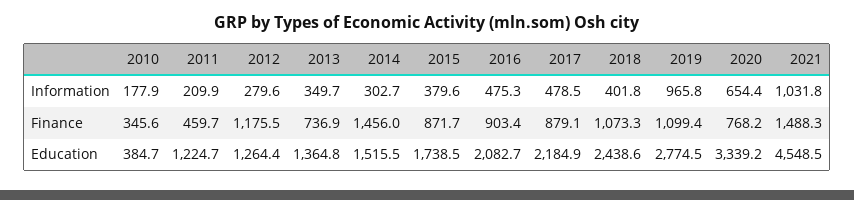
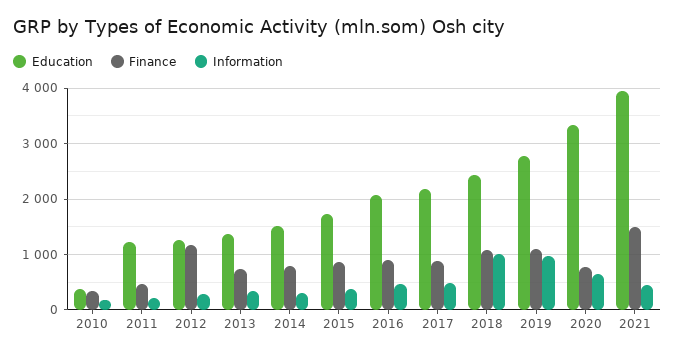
Information, 2018: 401.8 -> 1000
Information, 2021: 1031.8 -> 400
Finance, 2014: 1456 -> 800
Education, 2021: 4548.5 -> 4000

